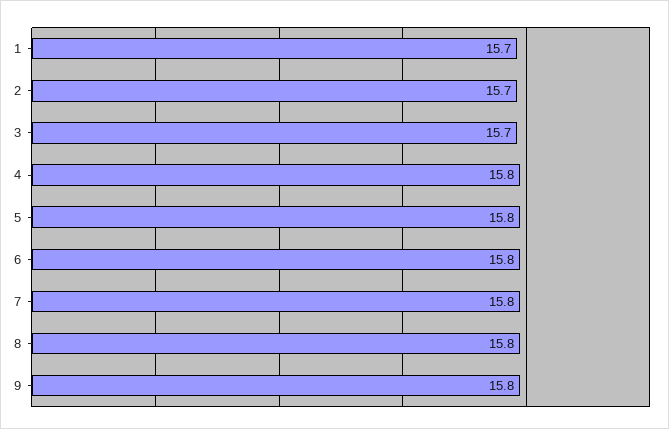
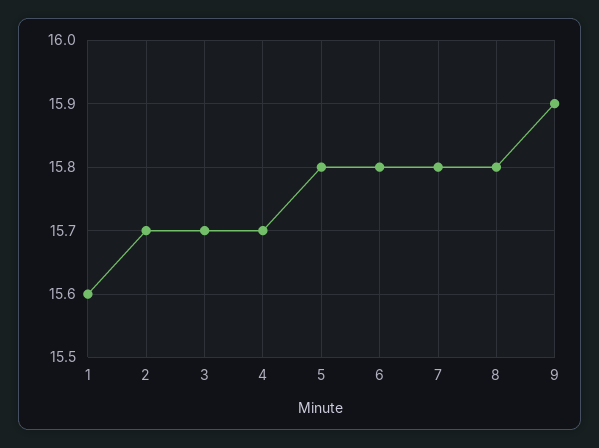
1: 15.7 -> 15.6
4: 15.8 -> 15.7
9: 15.8 -> 15.9

